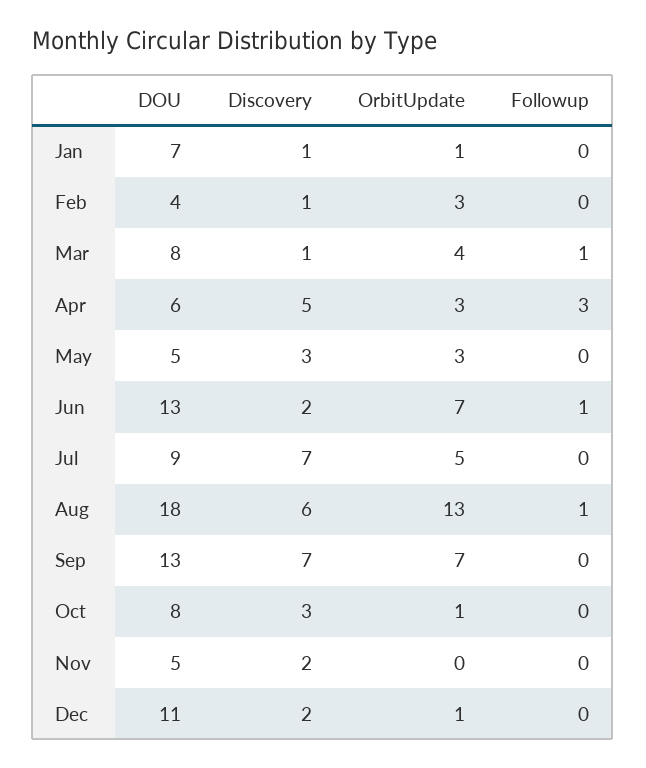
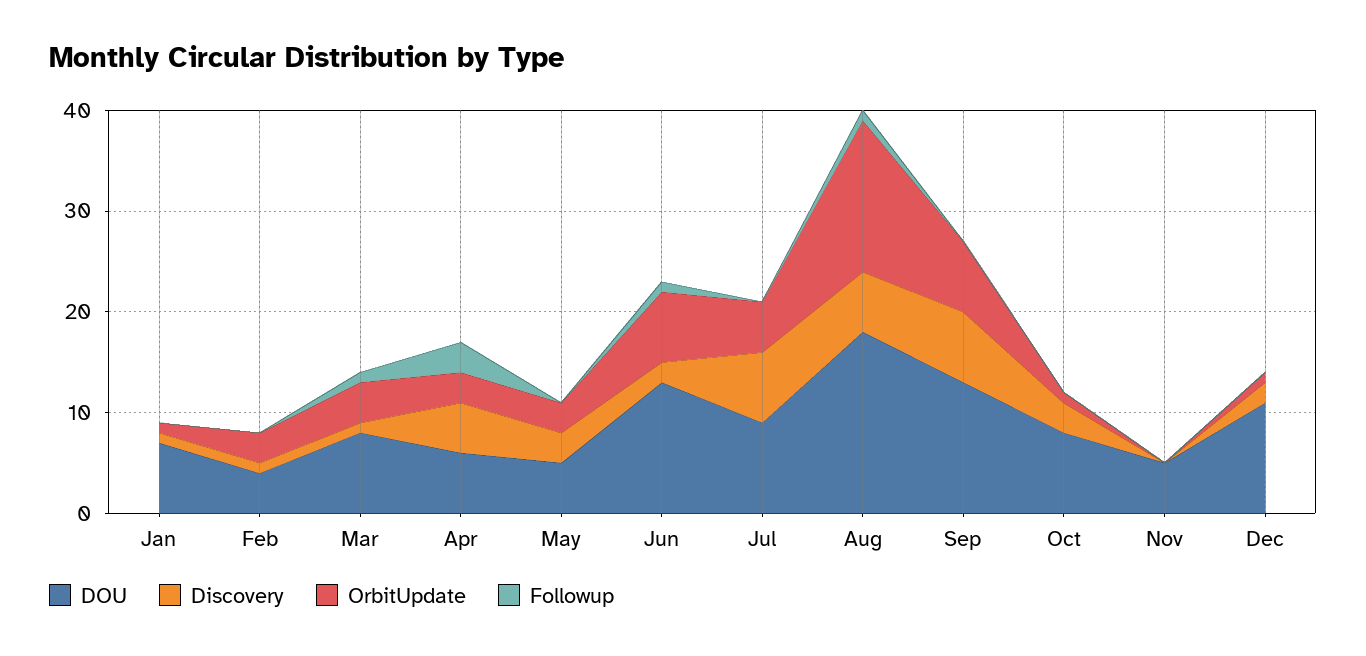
OrbitUpdate, Aug: 13 -> 15
Discovery, Nov: 2 -> 0

